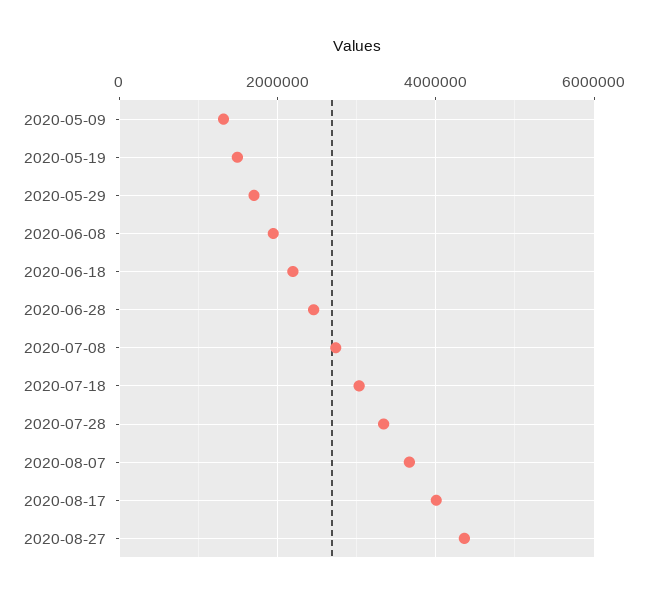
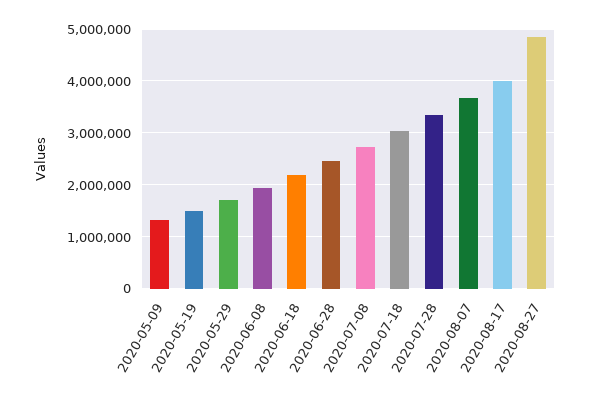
2020-08-27: 4400000 -> 4800000

